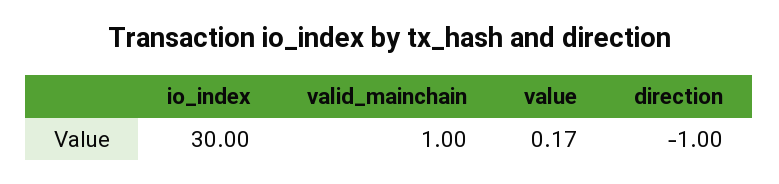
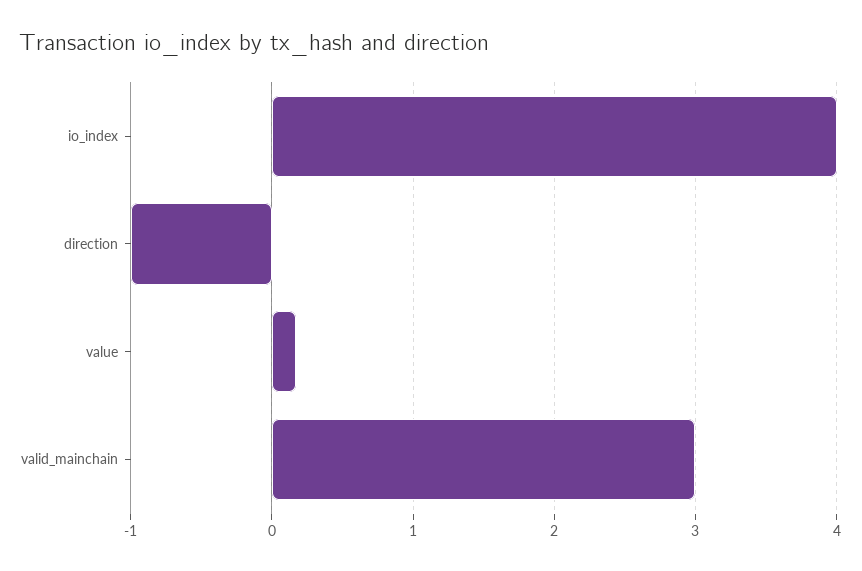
io_index: 30 -> 4
valid_mainchain: 1 -> 3

